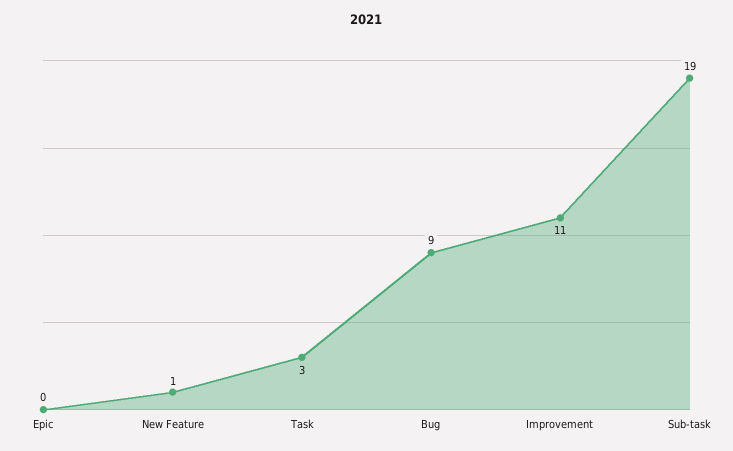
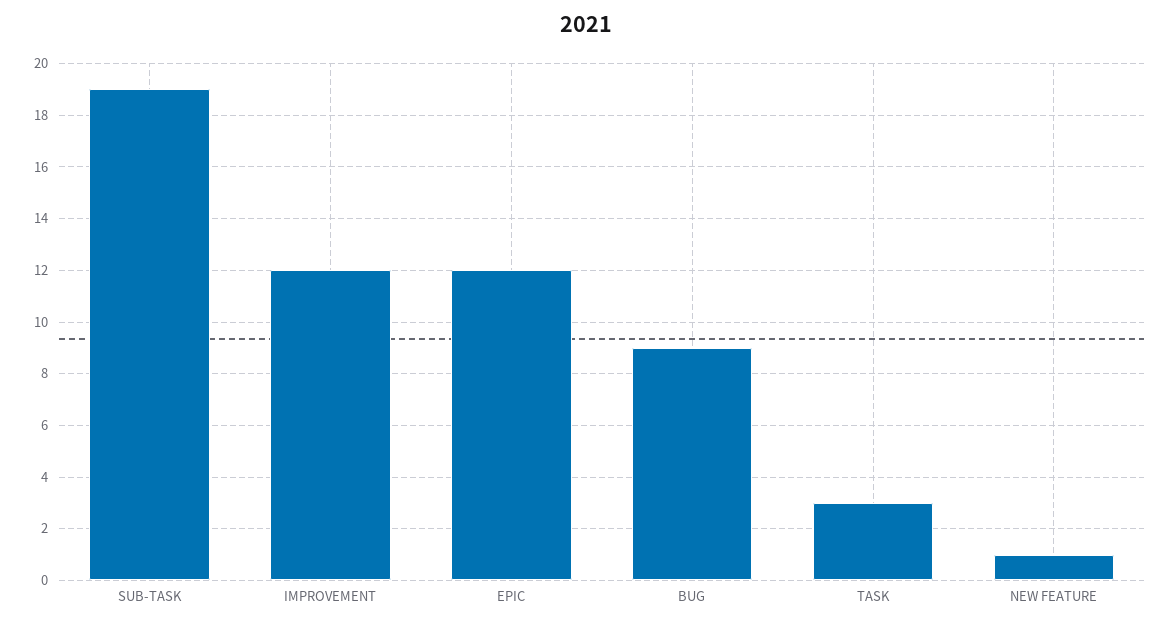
Epic: 0 -> 12
Improvement: 11 -> 12

